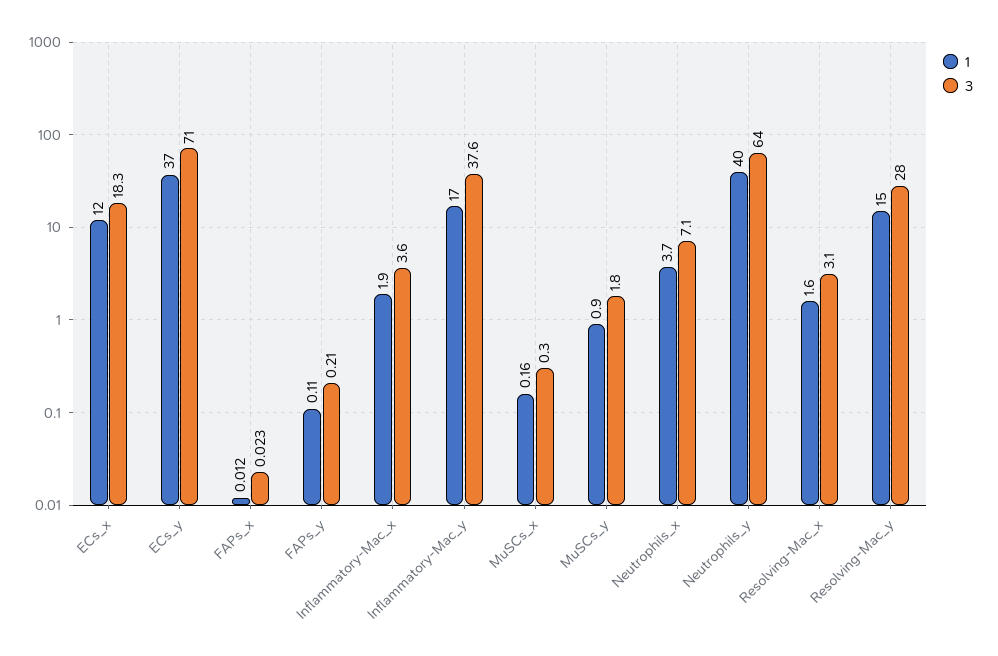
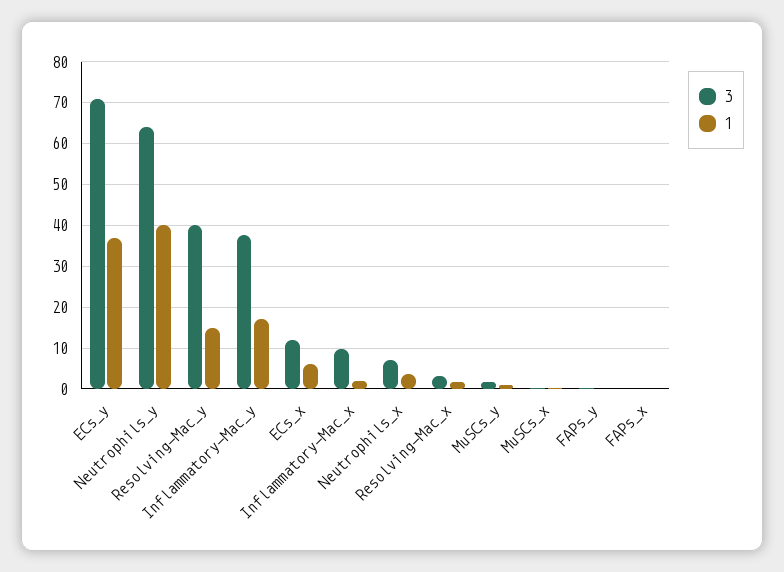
1, ECs_x: 12 -> 6
3, ECs_x: 18.3 -> 12
3, Inflammatory-Mac_x: 3.6 -> 10
3, Resolving-Mac_y: 28 -> 40

